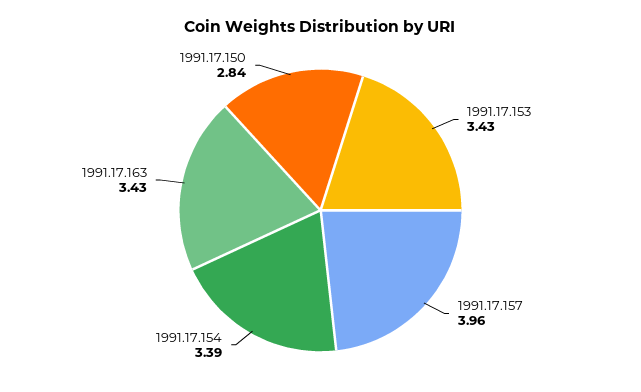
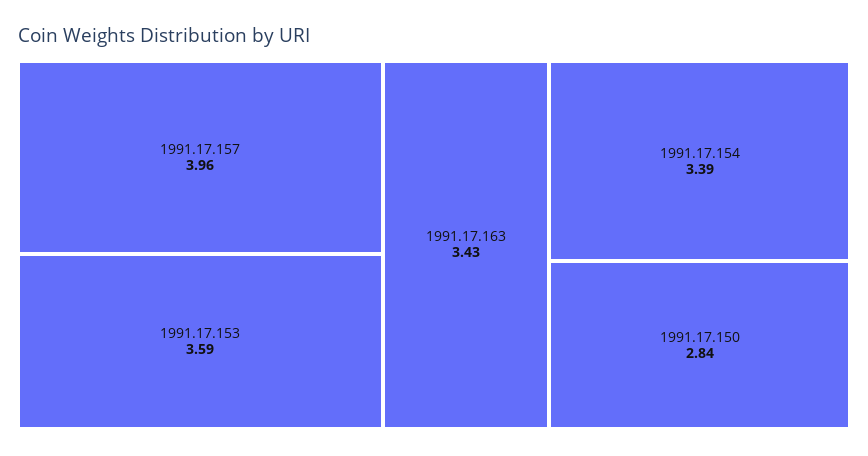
1991.17.153: 3.43 -> 3.59

